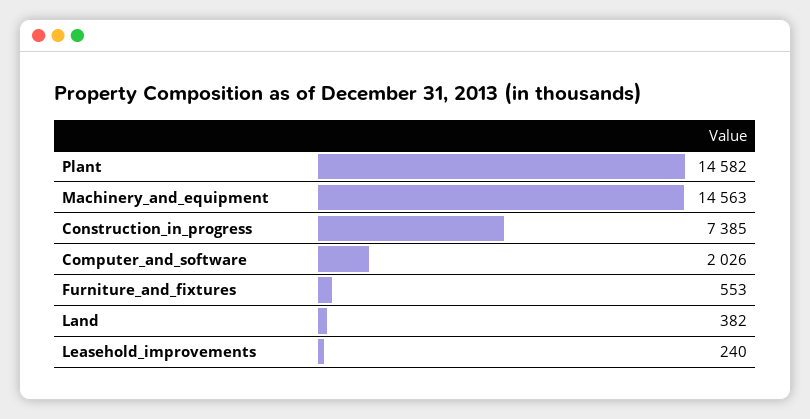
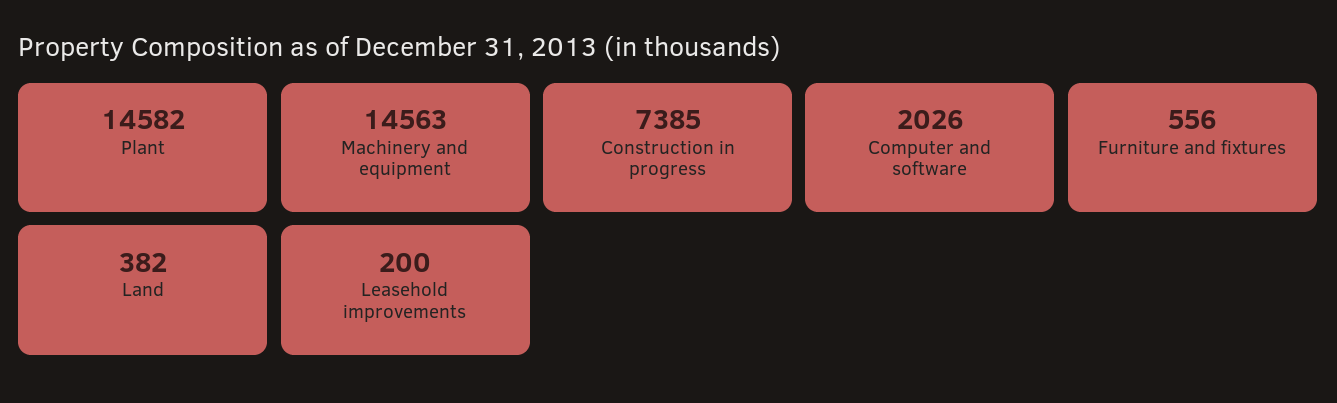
Furniture_and_fixtures: 553 -> 556
Leasehold_improvements: 240 -> 200

